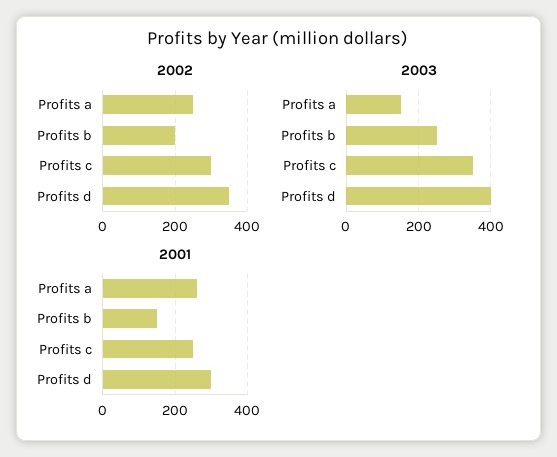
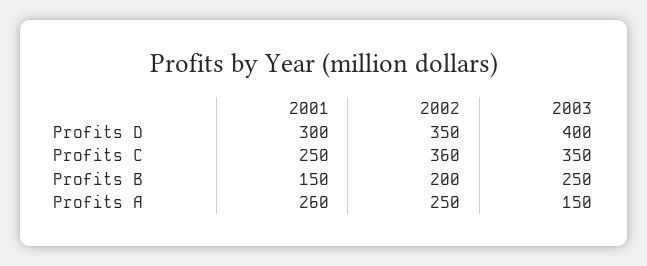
2002, Profits c: 300 -> 360

